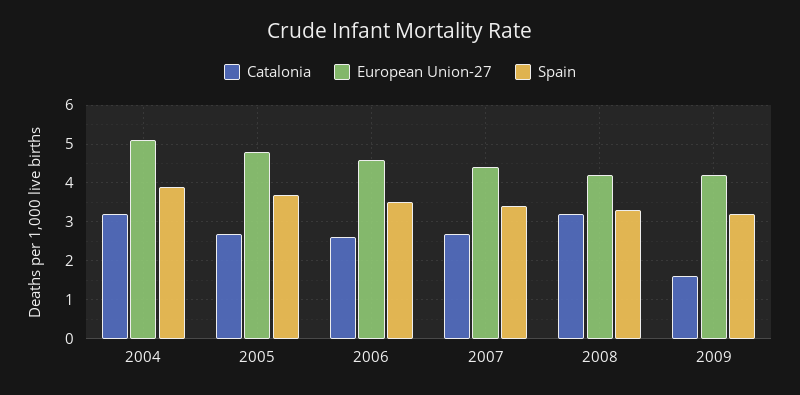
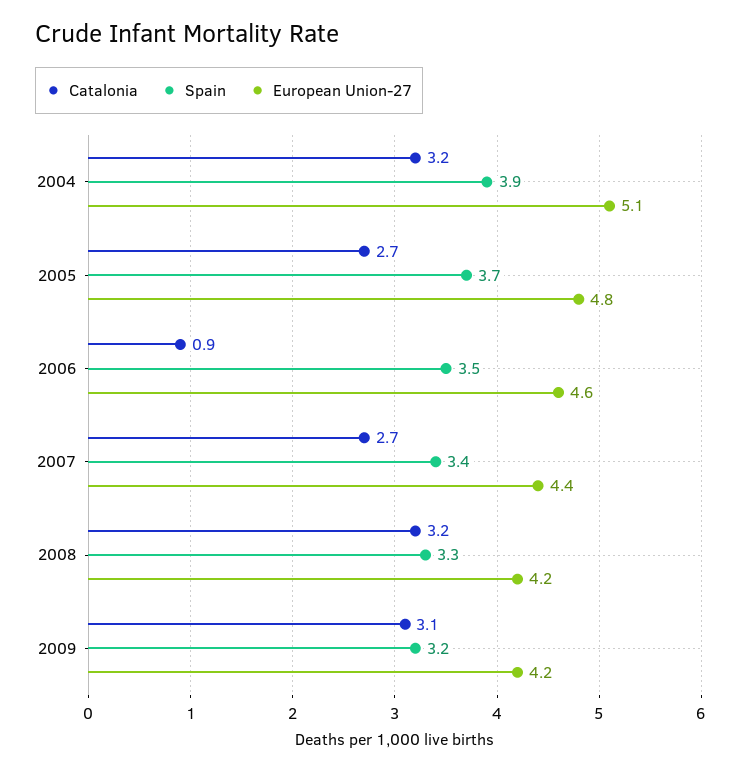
Catalonia, 2006: 2.5 -> 0.9
Catalonia, 2009: 1.5 -> 3.1

